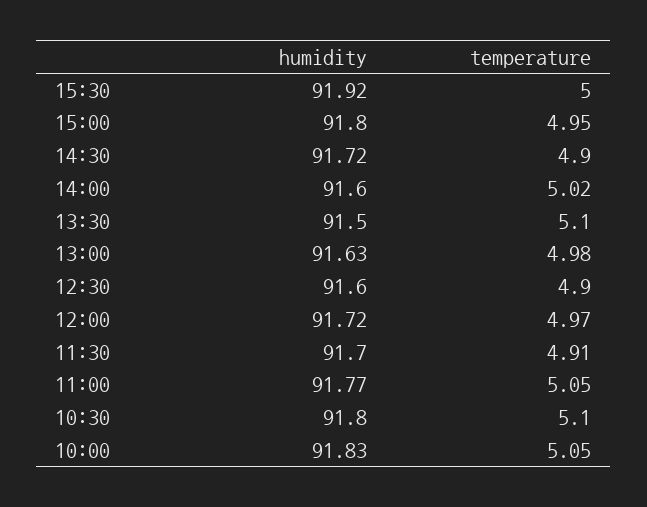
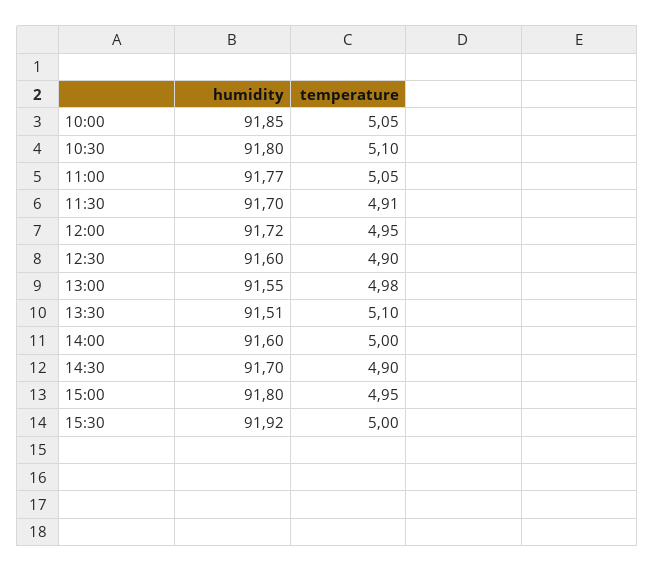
humidity, 14:30: 91.72 -> 91.7
temperature, 14:00: 5.02 -> 5
humidity, 13:30: 91.5 -> 91.51
humidity, 13:00: 91.63 -> 91.55
temperature, 12:00: 4.97 -> 4.95
humidity, 10:00: 91.83 -> 91.85

